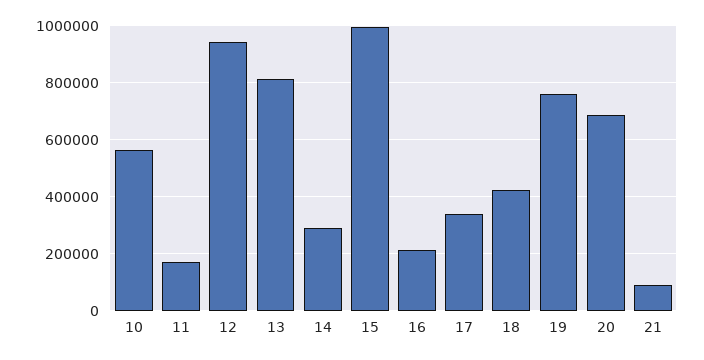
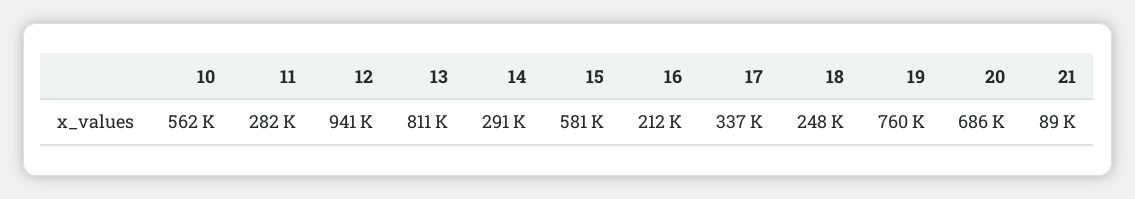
11: 175000 -> 282000
15: 1000000 -> 581000
18: 425000 -> 248000

